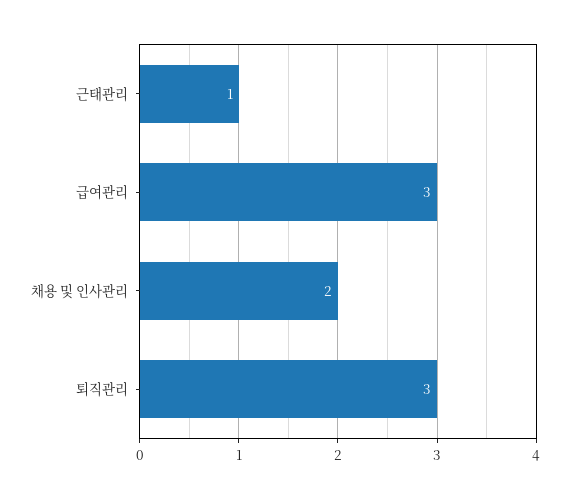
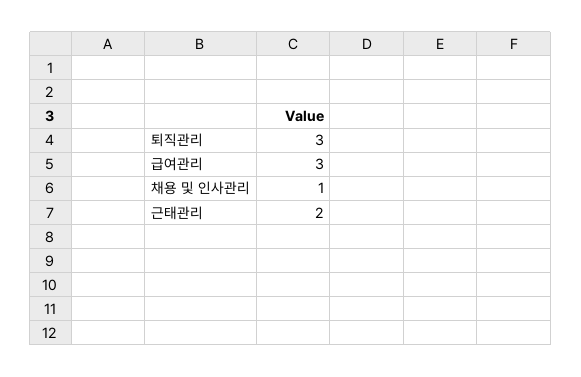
근태관리: 1 -> 2
채용 및 인사관리: 2 -> 1

